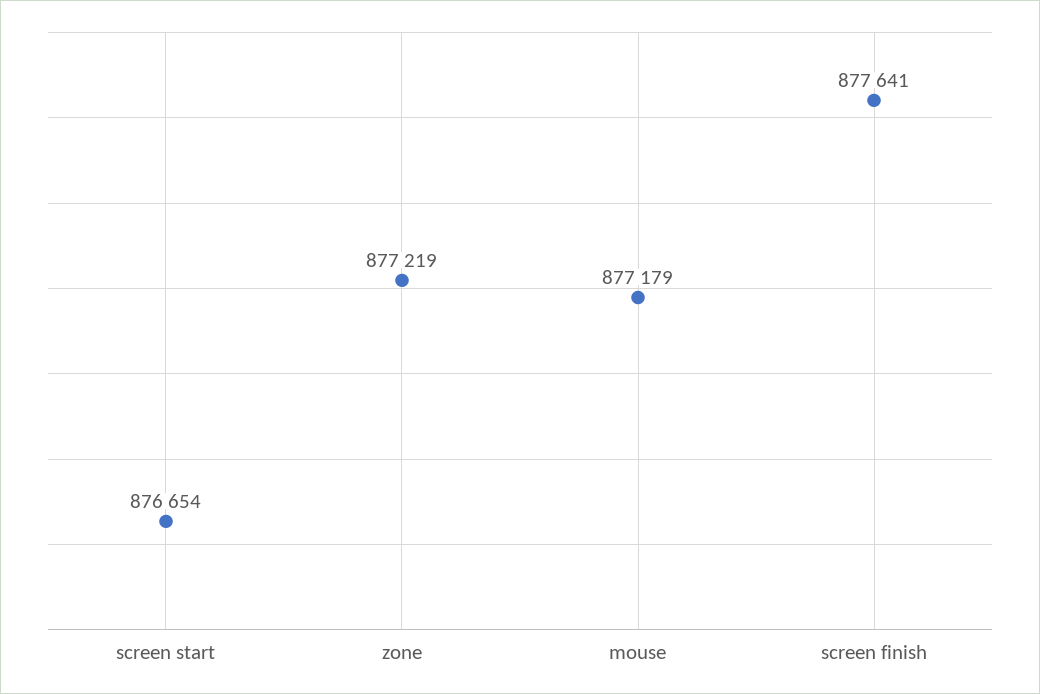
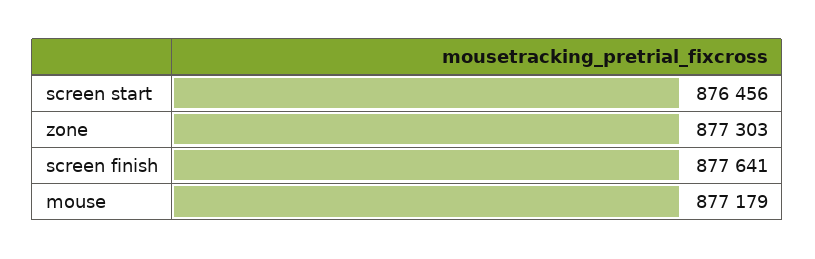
screen start: 876654 -> 876456
zone: 877219 -> 877303

